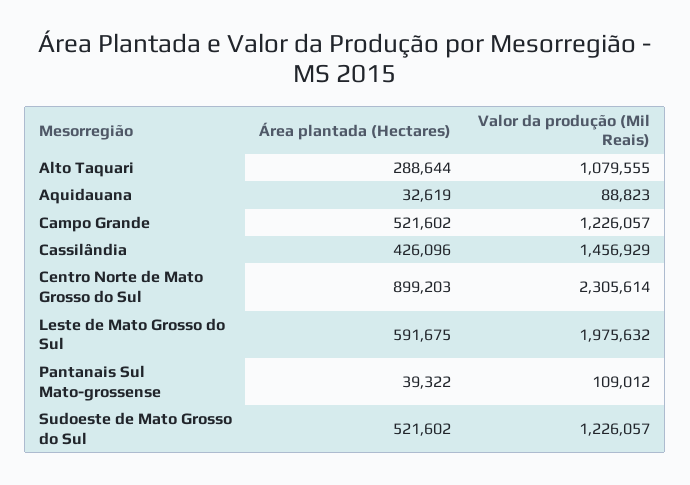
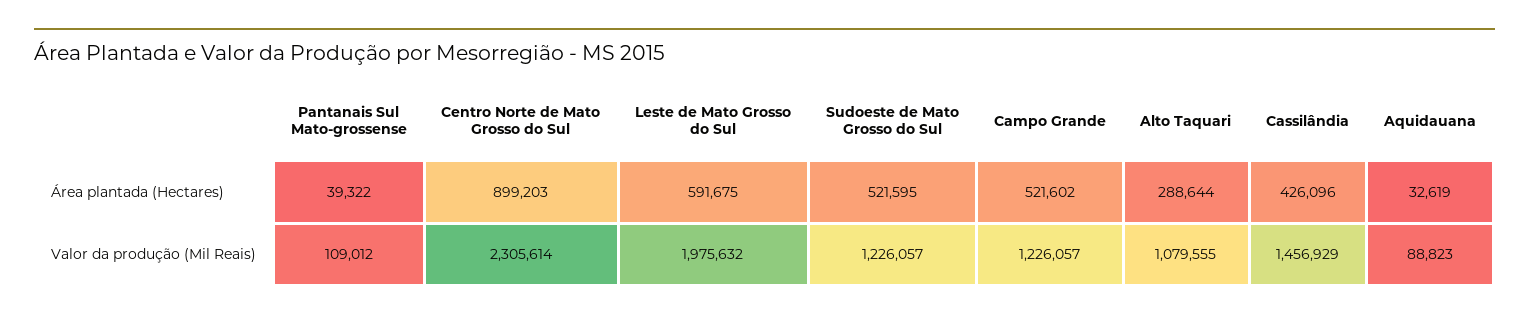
Área plantada (Hectares), Sudoeste de Mato Grosso do Sul: 521602 -> 521595

